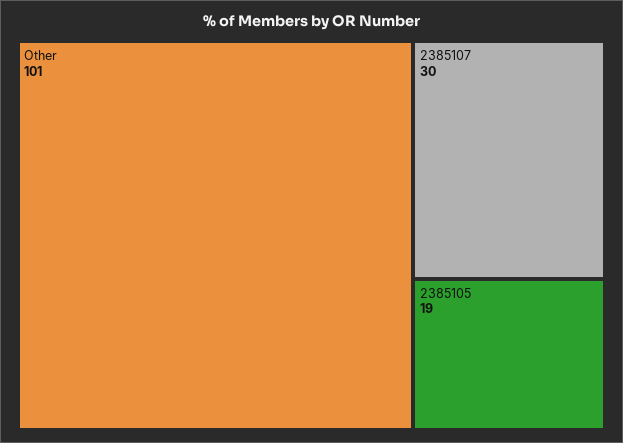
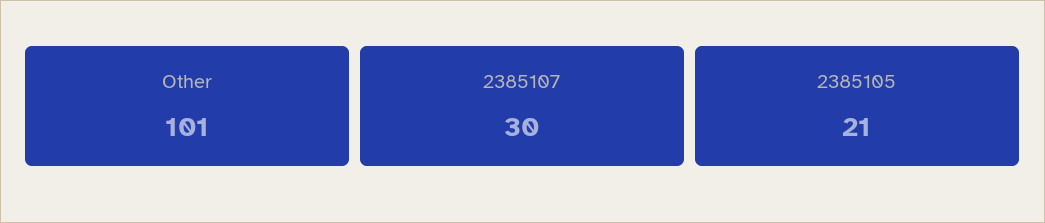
2385105: 19 -> 21

